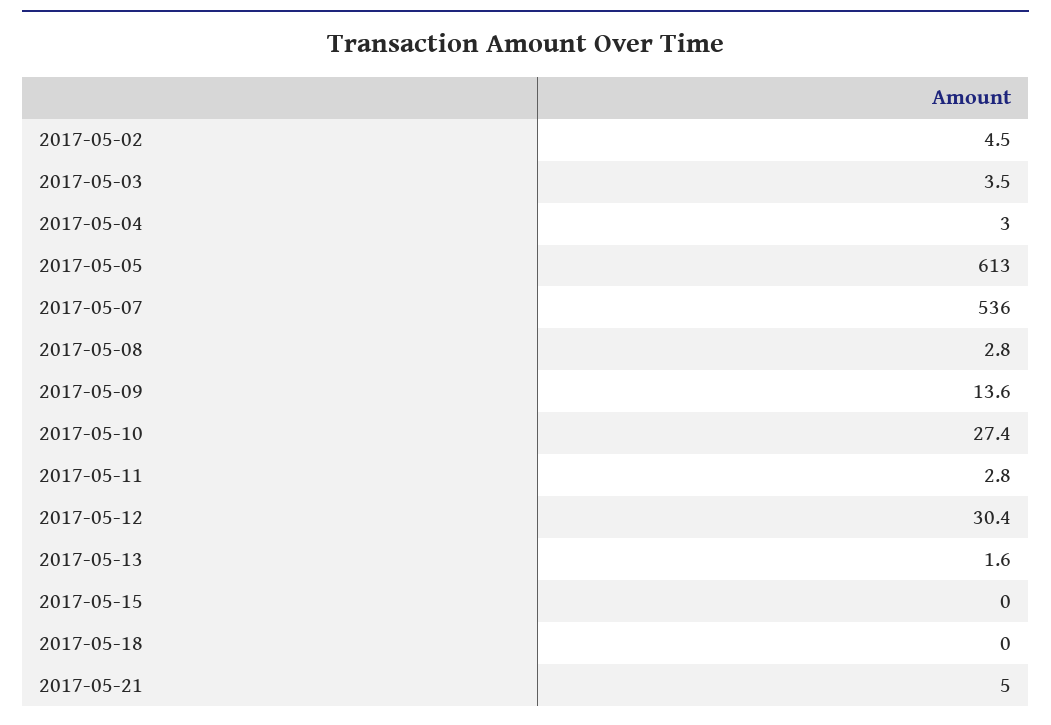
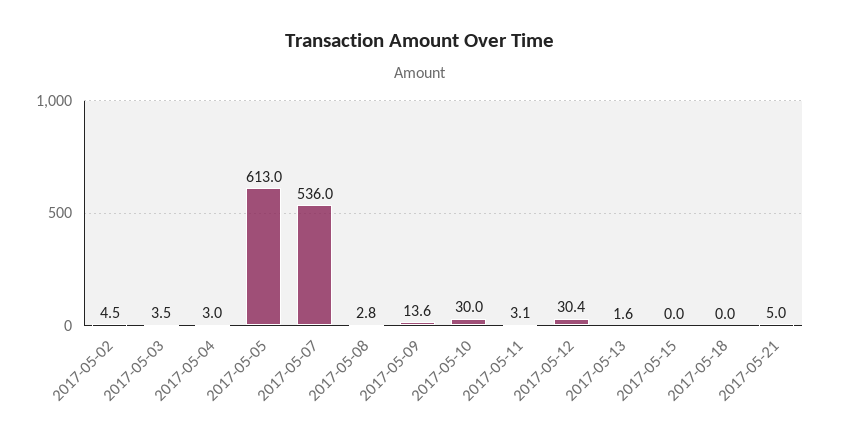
2017-05-10: 27.4 -> 30
2017-05-11: 2.8 -> 3.1

